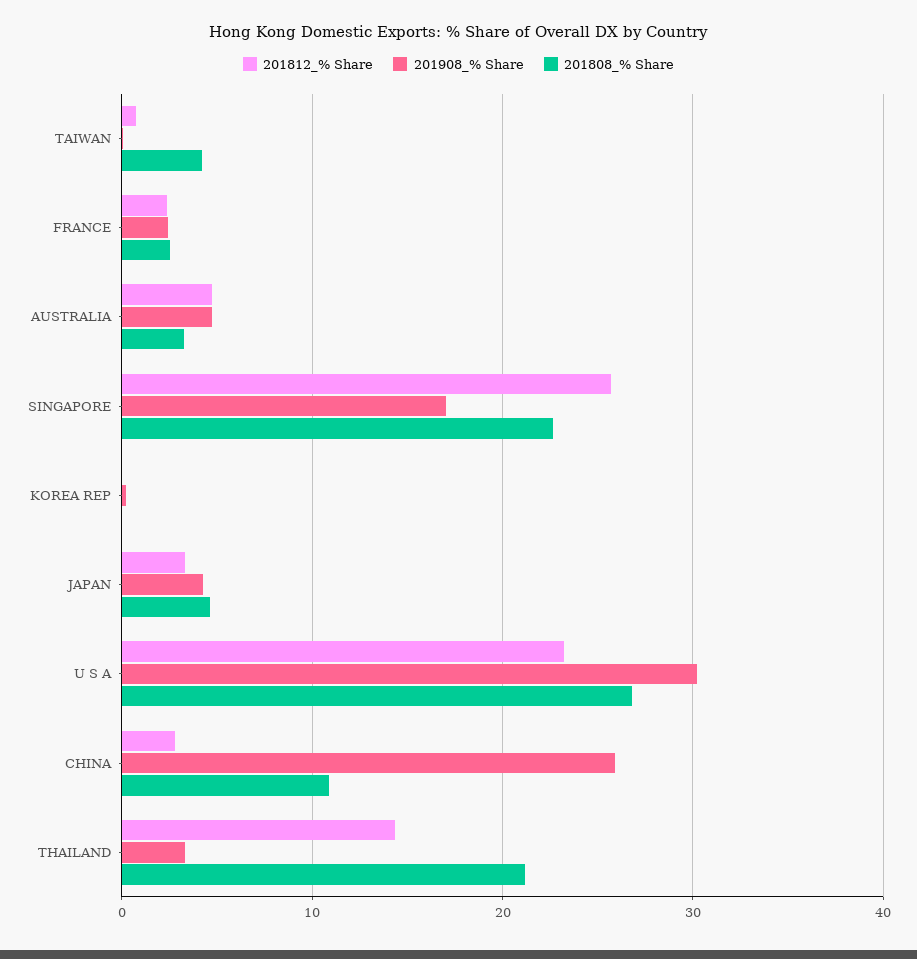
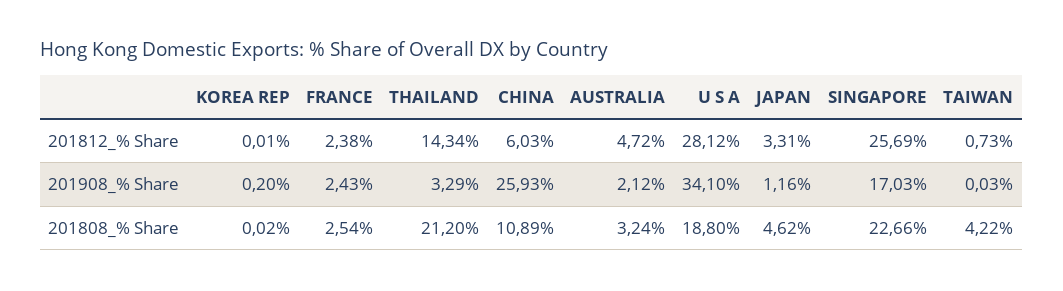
201908_% Share, AUSTRALIA: 5 -> 2.12
201908_% Share, JAPAN: 4 -> 1.16
201812_% Share, U S A: 23 -> 28.12
201908_% Share, U S A: 30 -> 34.1
201808_% Share, U S A: 27 -> 18.8
201812_% Share, CHINA: 3 -> 6.03

